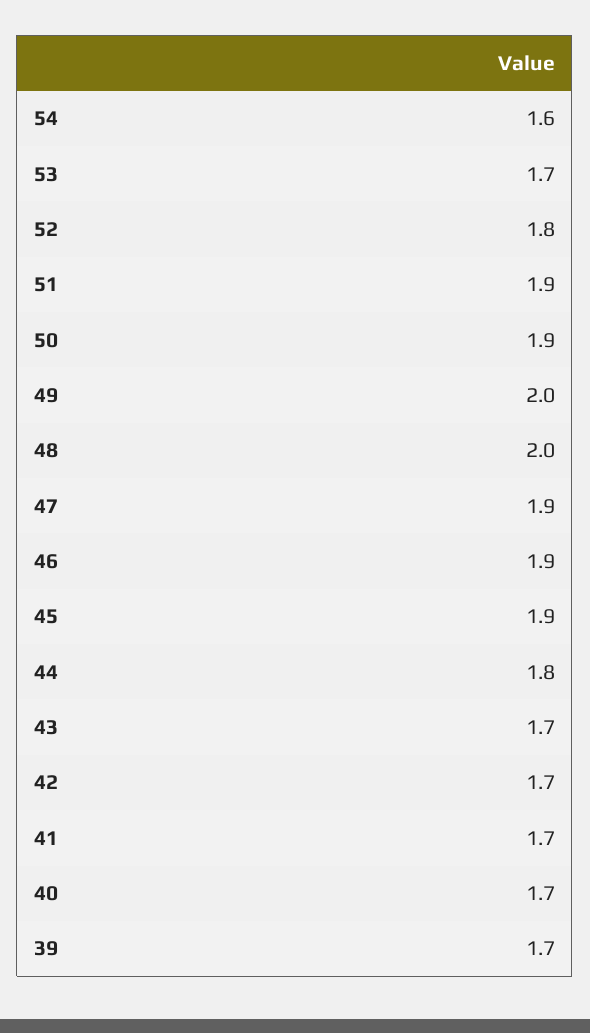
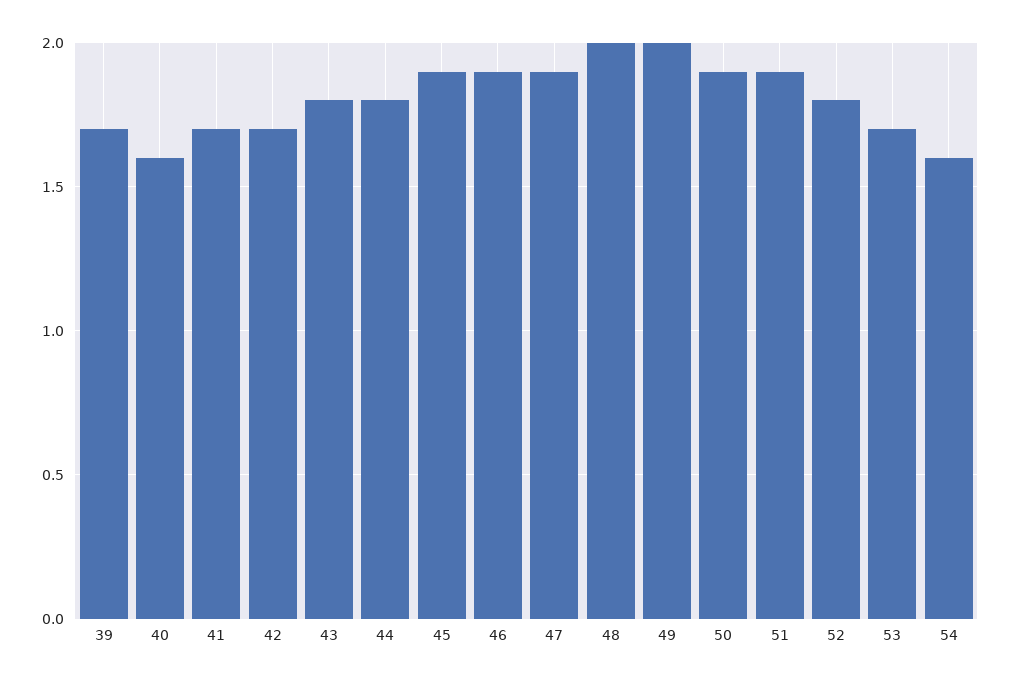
43: 1.7 -> 1.8
40: 1.7 -> 1.6

